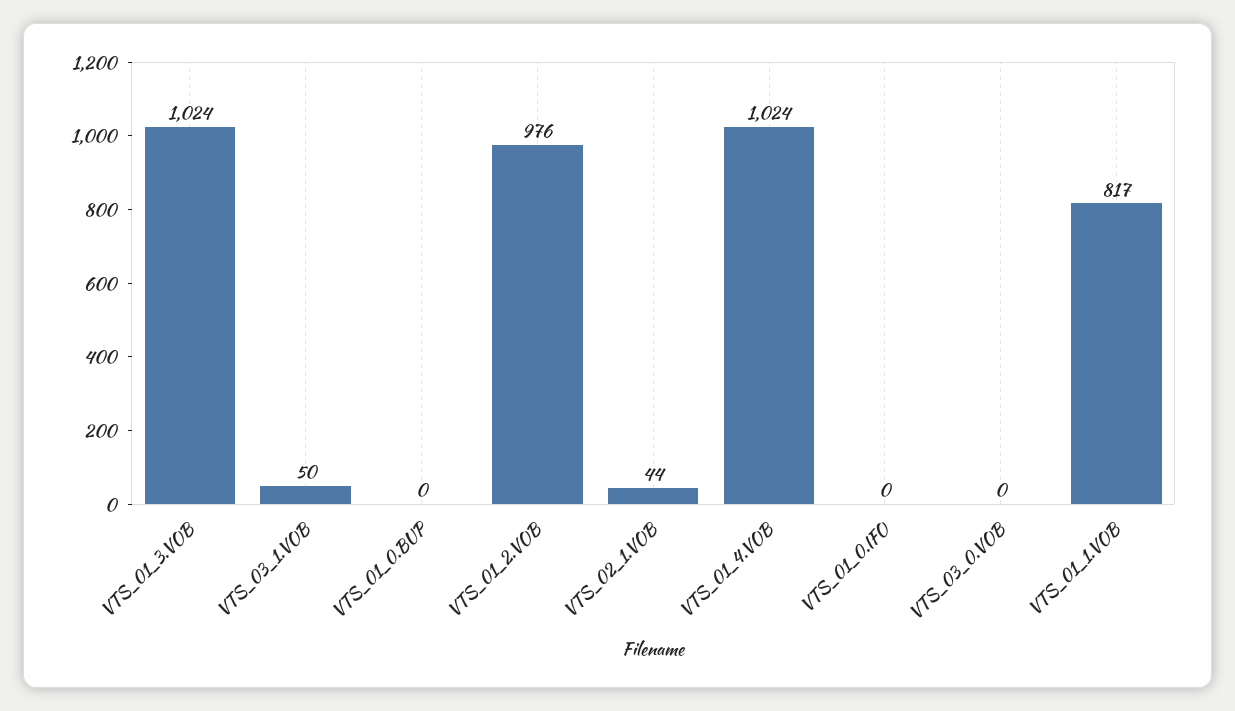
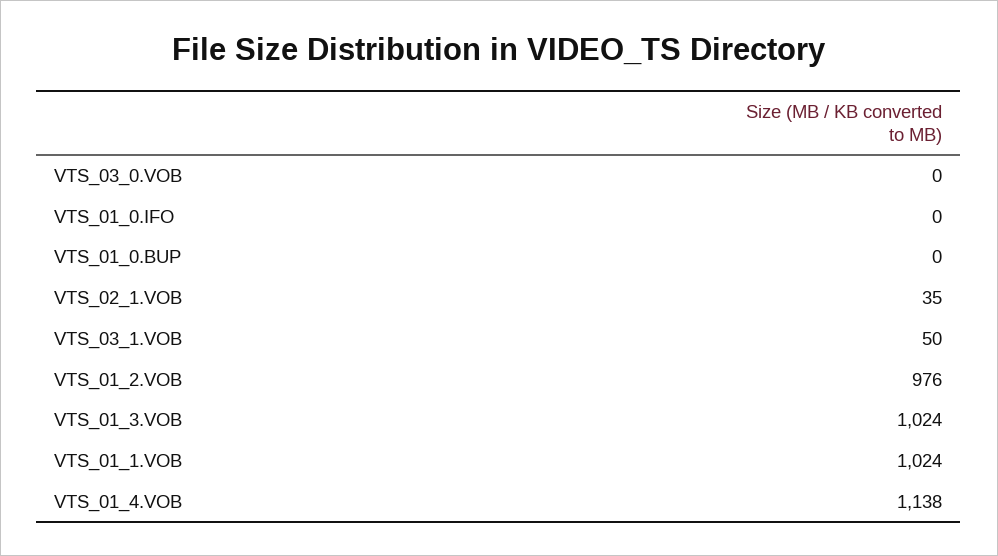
VTS_02_1.VOB: 44 -> 35
VTS_01_4.VOB: 1024 -> 1138
VTS_01_1.VOB: 817 -> 1024

